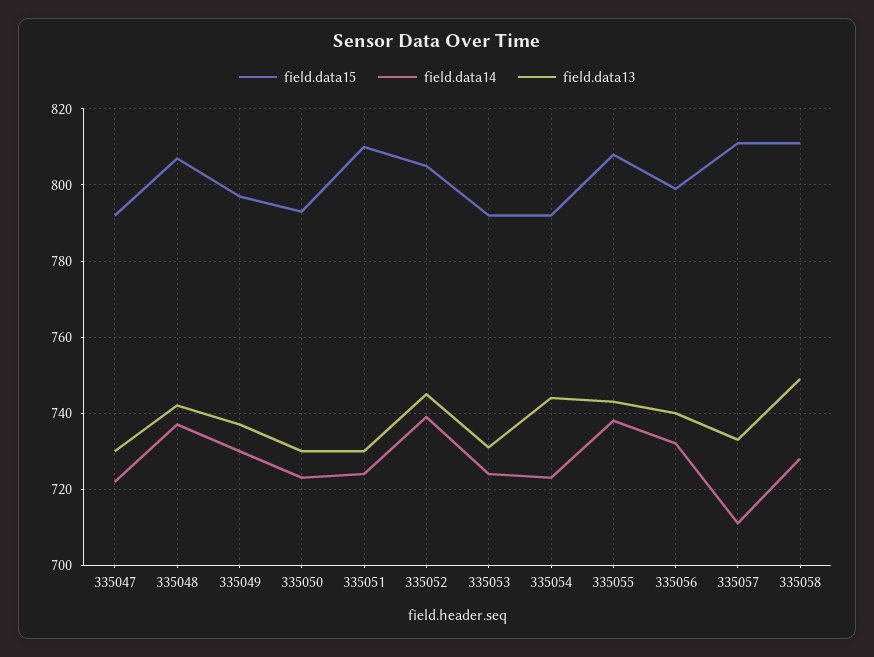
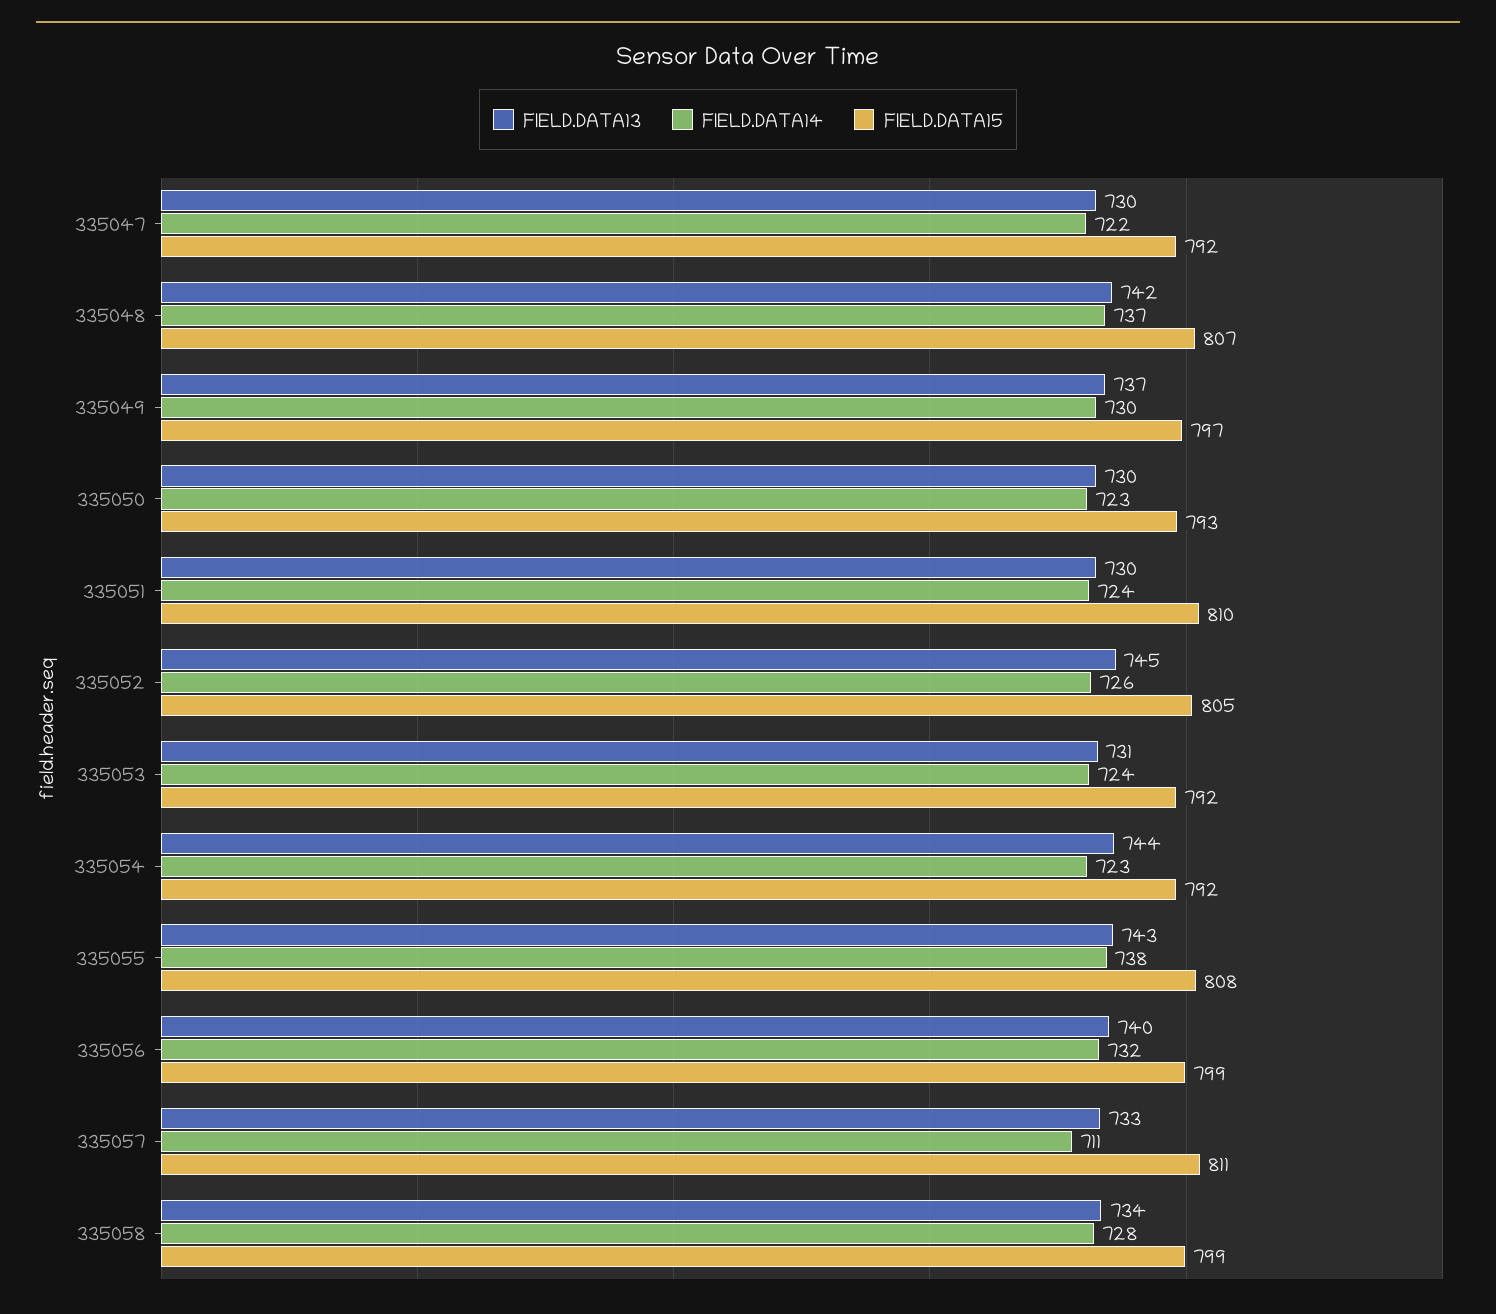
field.data14, 335052: 740 -> 726
field.data15, 335058: 810 -> 799
field.data13, 335058: 750 -> 734

